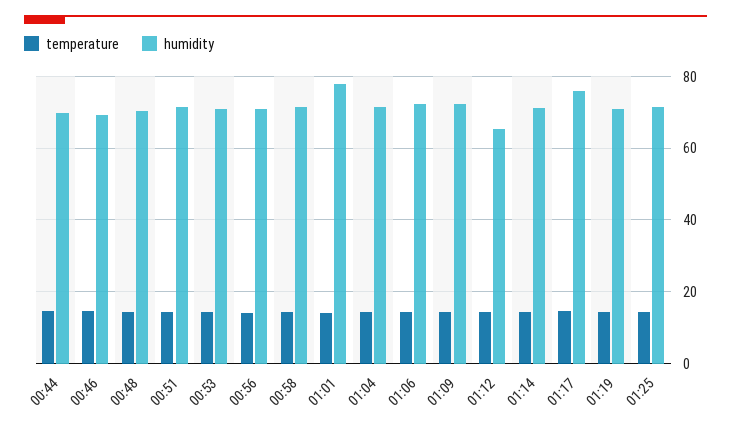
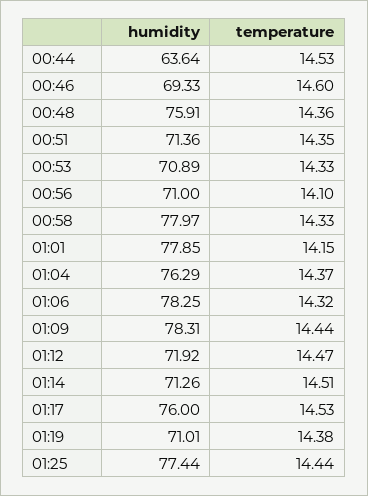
humidity, 00:44: 70 -> 63.64
humidity, 00:48: 70 -> 75.91
humidity, 00:58: 72 -> 77.97
humidity, 01:04: 72 -> 76.29
humidity, 01:06: 72 -> 78.25
humidity, 01:09: 72 -> 78.31
humidity, 01:12: 66 -> 71.92
humidity, 01:25: 72 -> 77.44

